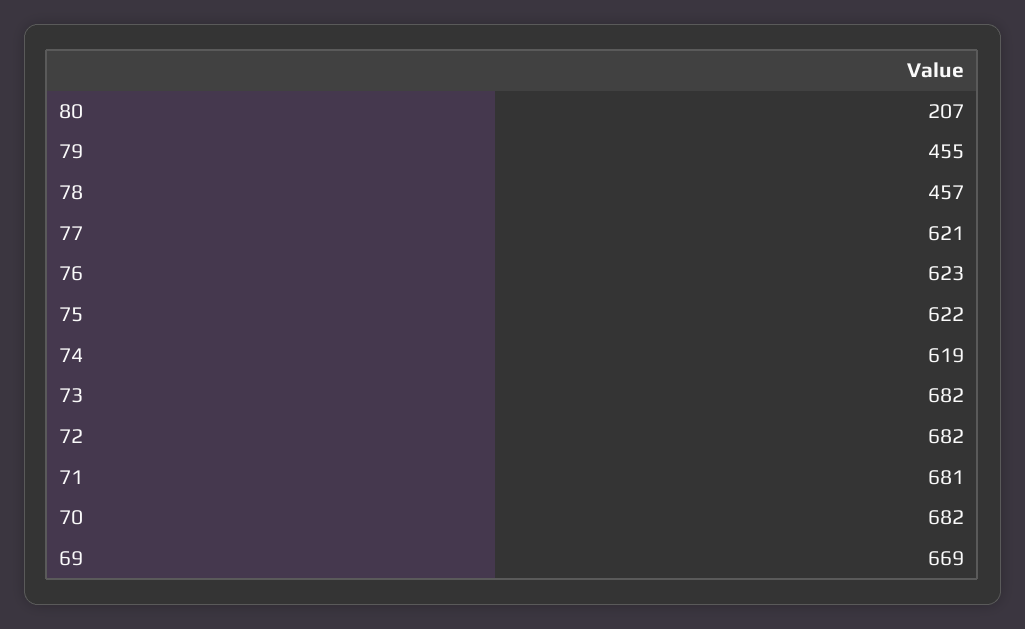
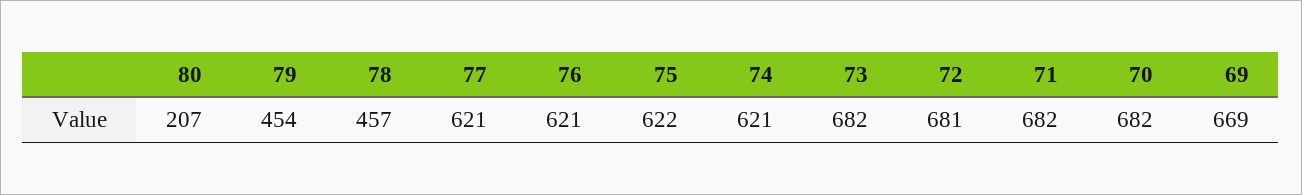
79: 455 -> 454
76: 623 -> 621
74: 619 -> 621
72: 682 -> 681
71: 681 -> 682

